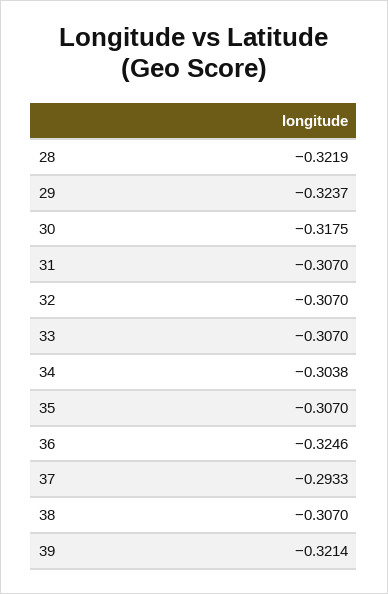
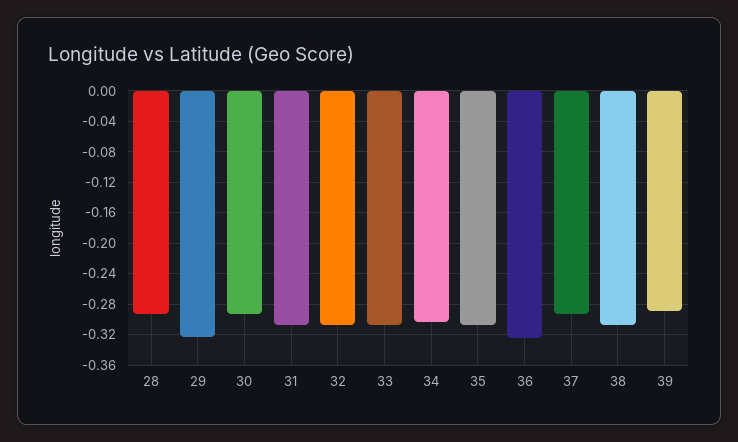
28: -0.3219 -> -0.29
30: -0.3175 -> -0.29
39: -0.3214 -> -0.29

